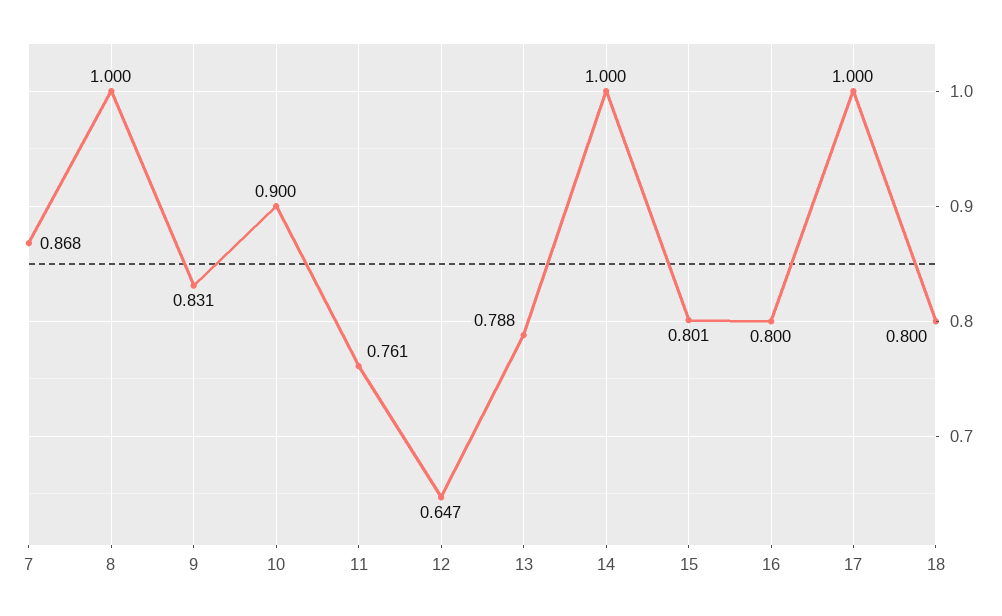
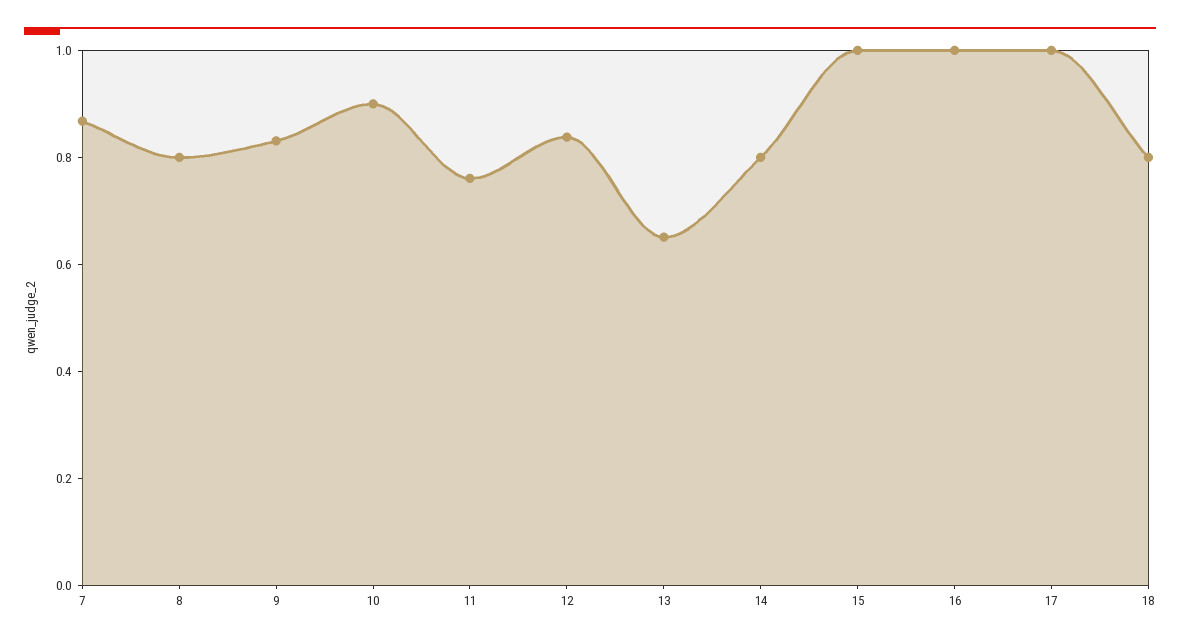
8: 1 -> 0.8
12: 0.647 -> 0.85
13: 0.788 -> 0.65
14: 1 -> 0.8
15: 0.801 -> 1
16: 0.8 -> 1

